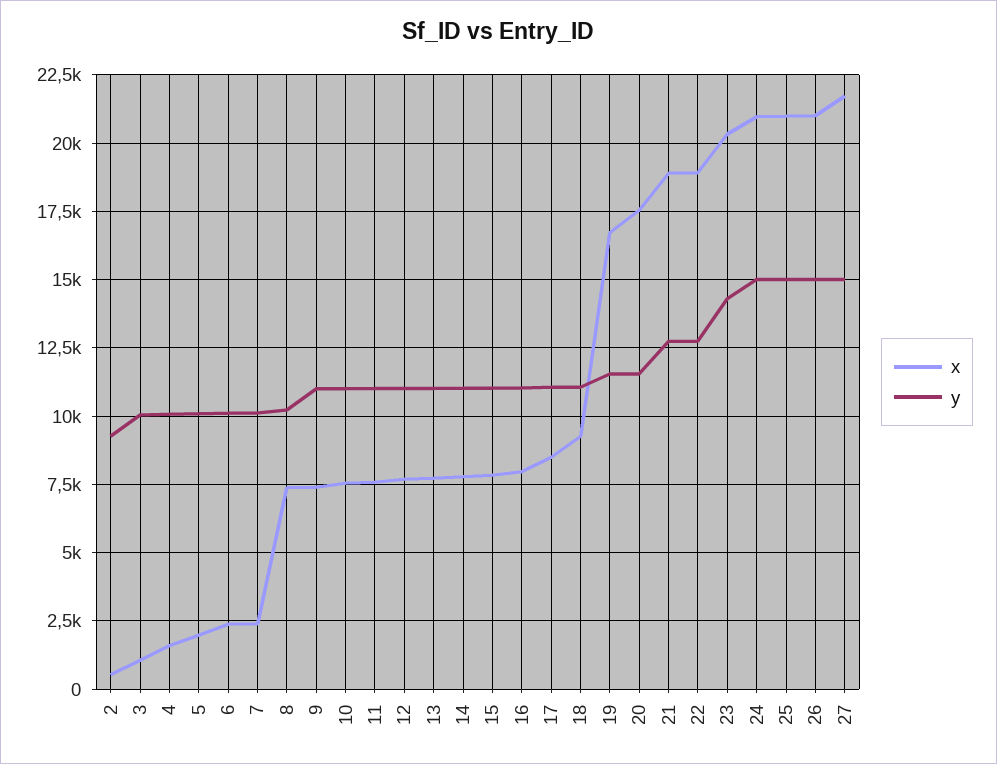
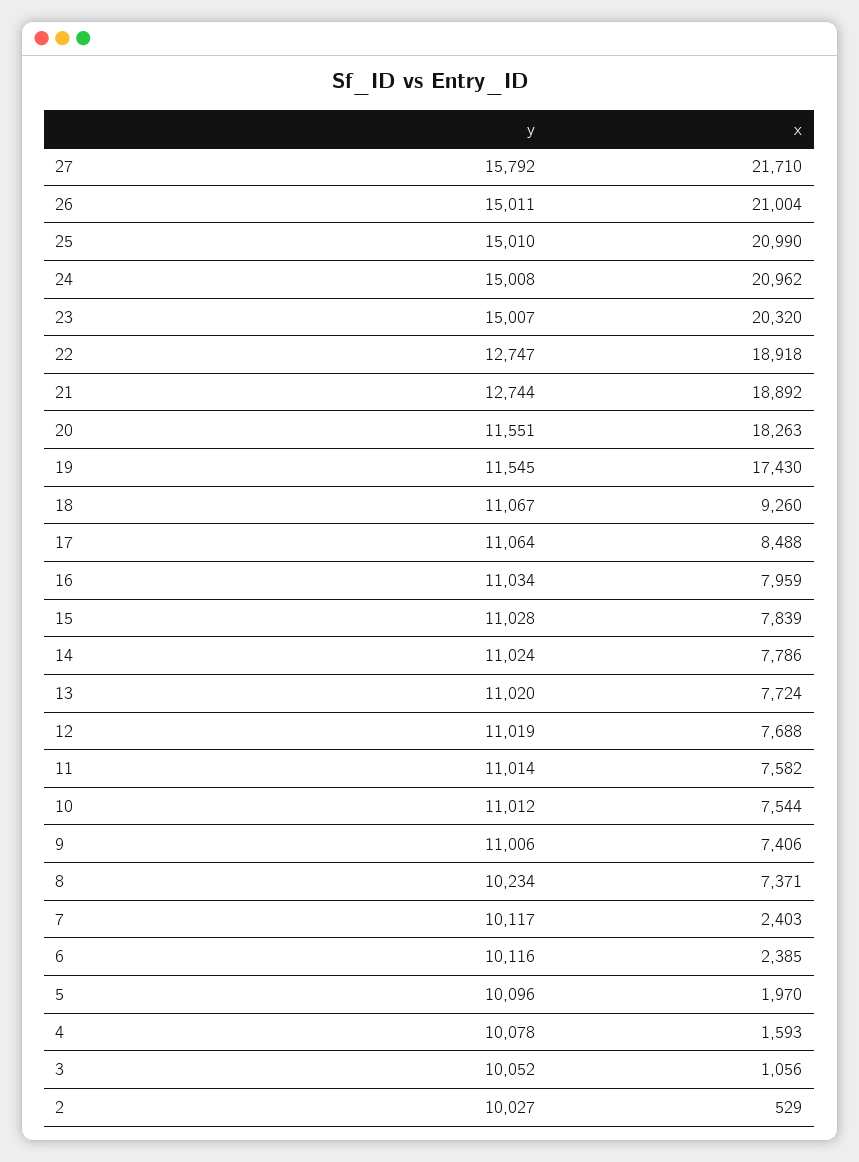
y, 2: 9250 -> 10027
x, 19: 16750 -> 17430
x, 20: 17500 -> 18263
y, 23: 14250 -> 15007
y, 27: 15000 -> 15792

